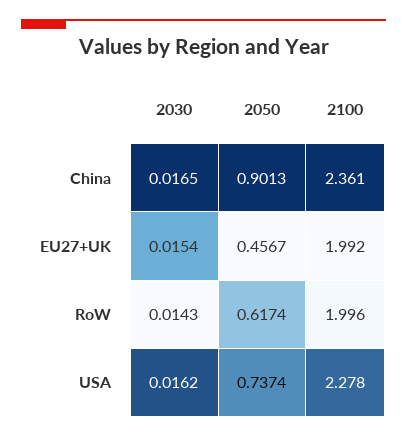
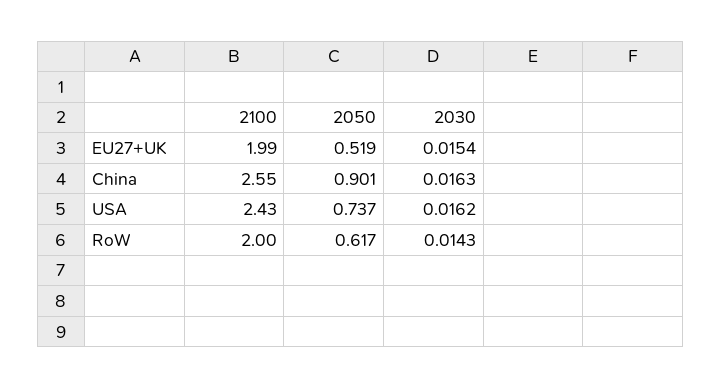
2030, China: 0.0165 -> 0.0163
2100, China: 2.361 -> 2.55
2050, EU27+UK: 0.4567 -> 0.519
2100, USA: 2.278 -> 2.43

